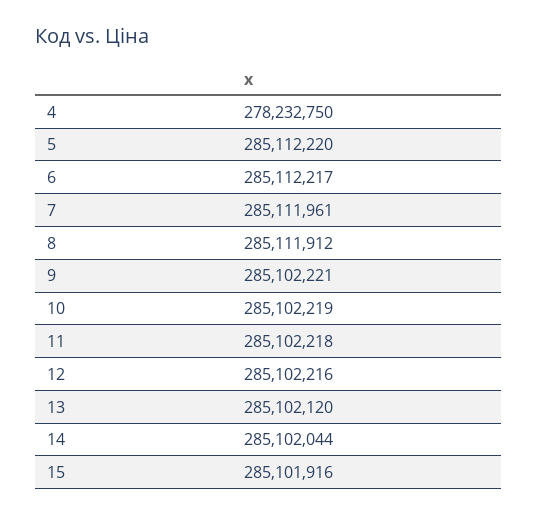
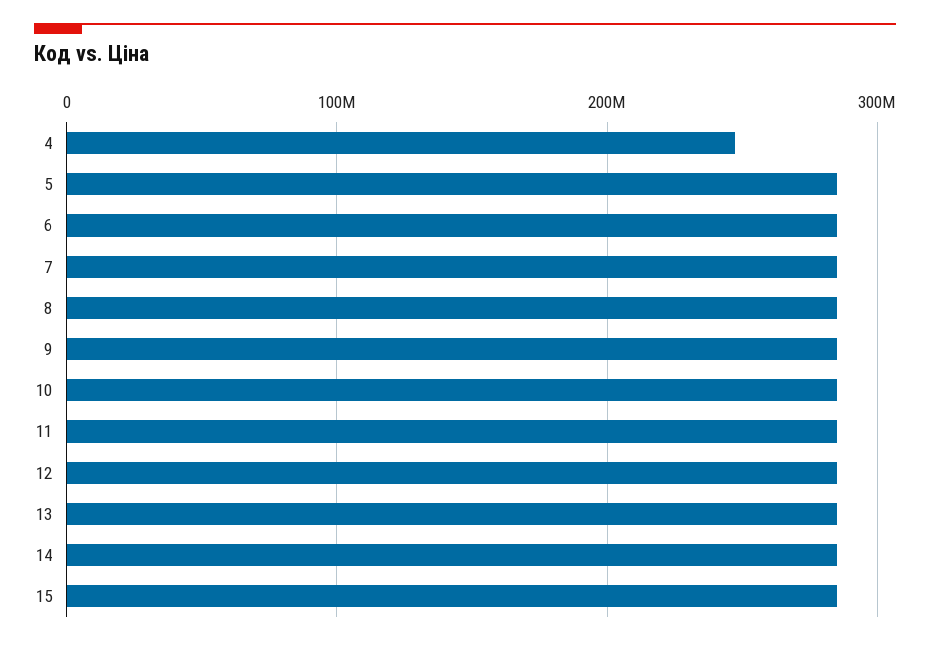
4: 278232750 -> 250000000

